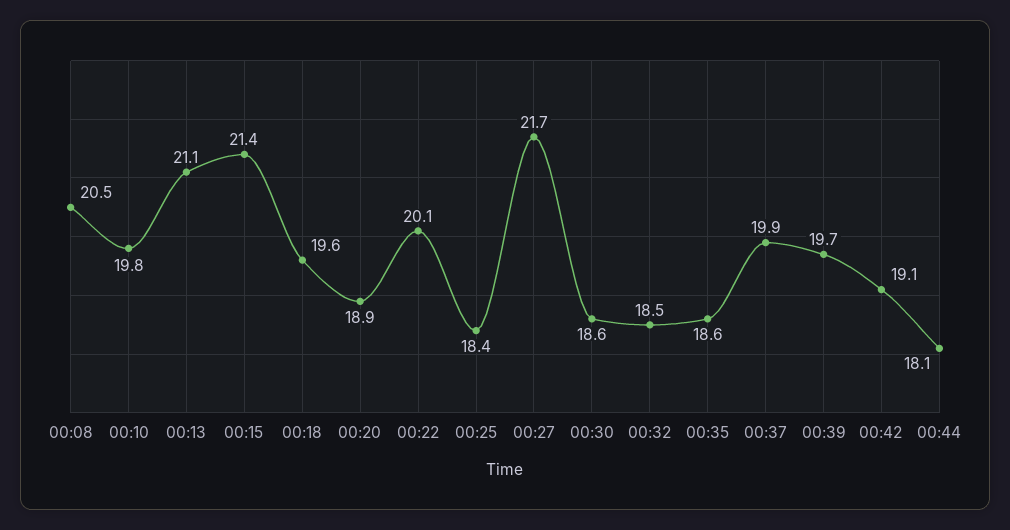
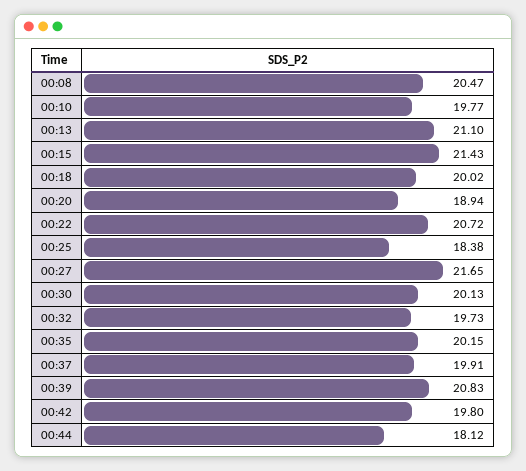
00:18: 19.6 -> 20.02
00:22: 20.1 -> 20.72
00:30: 18.6 -> 20.13
00:32: 18.5 -> 19.73
00:35: 18.6 -> 20.15
00:39: 19.7 -> 20.83
00:42: 19.1 -> 19.8

